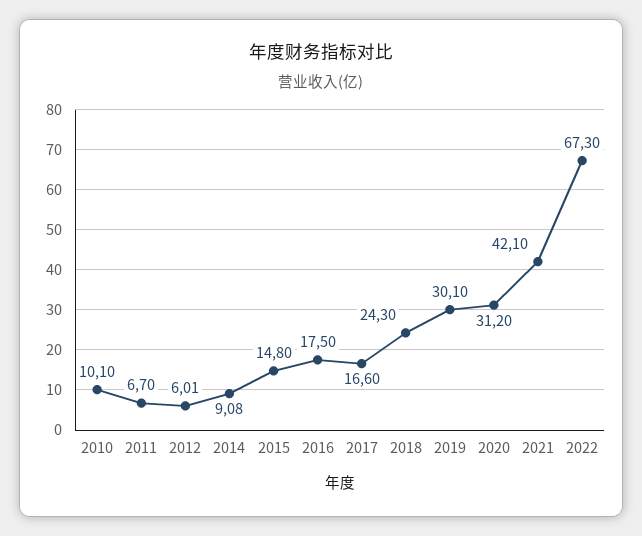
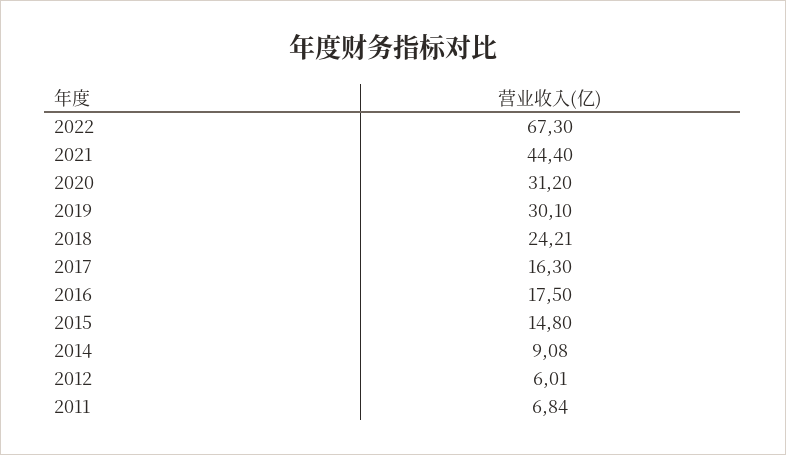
2010: 10.1 -> none
2011: 6.7 -> 6.84
2017: 16.6 -> 16.3
2018: 24.3 -> 24.21
2021: 42.1 -> 44.4

